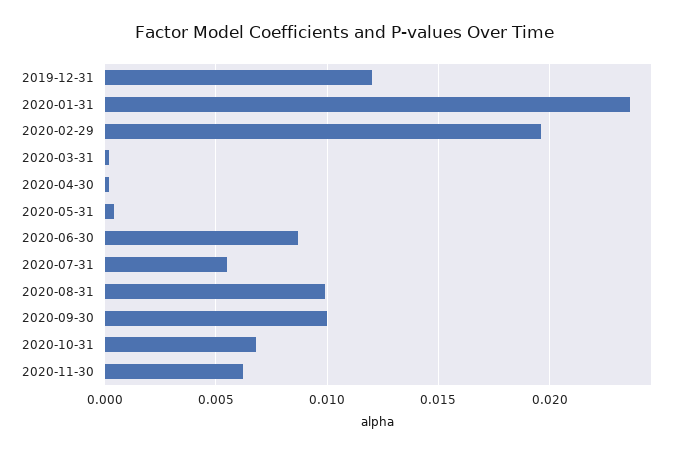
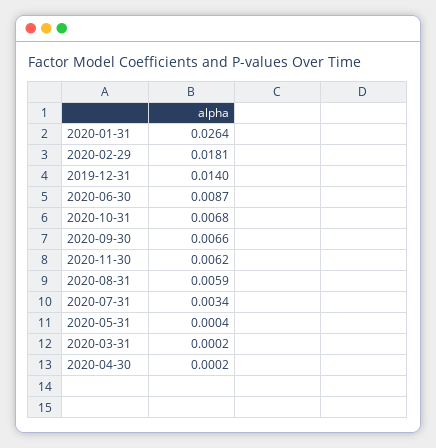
2019-12-31: 0.012 -> 0.014
2020-01-31: 0.0235 -> 0.0264
2020-02-29: 0.0195 -> 0.0181
2020-07-31: 0.0055 -> 0.0034
2020-08-31: 0.01 -> 0.0059
2020-09-30: 0.01 -> 0.0066

